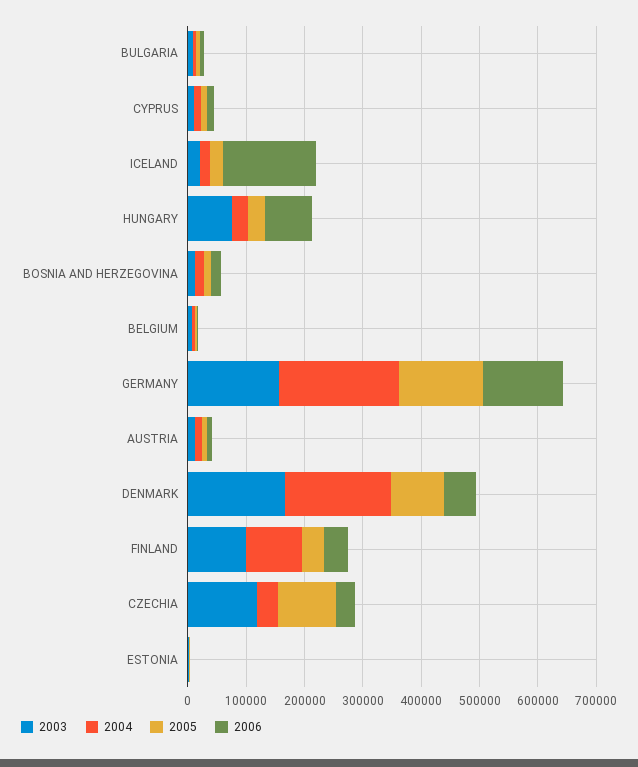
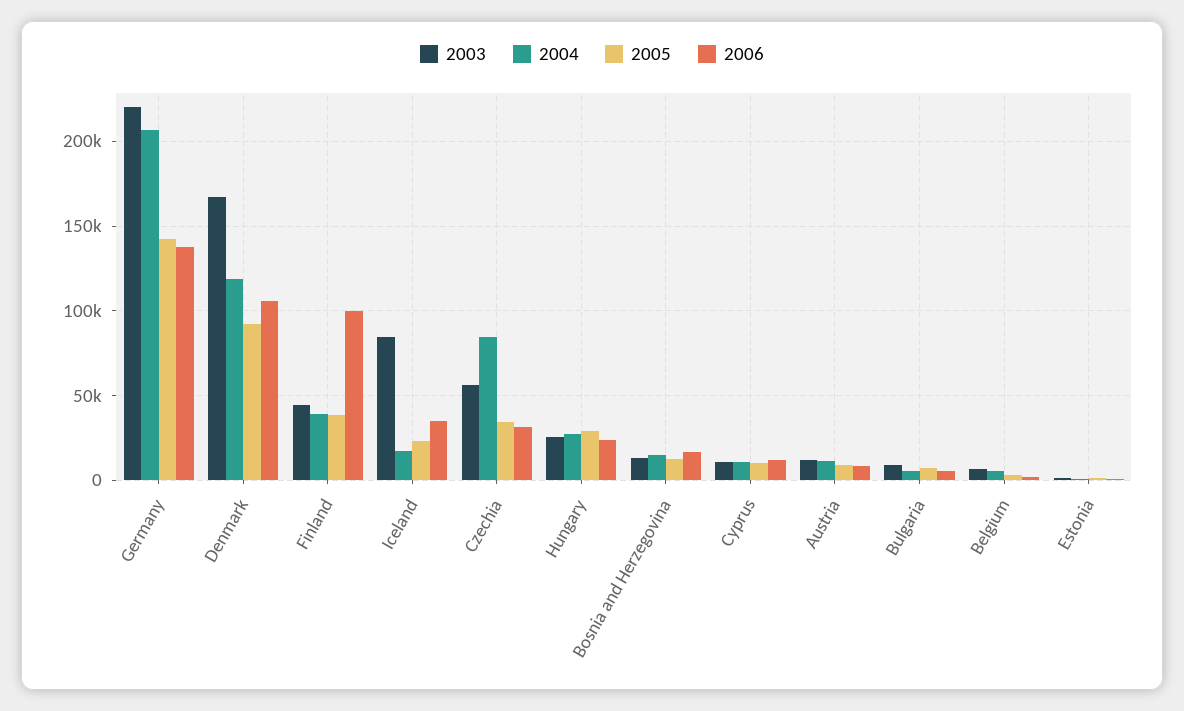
2003, ICELAND: 20000 -> 85000
2006, ICELAND: 160000 -> 35000
2003, HUNGARY: 80000 -> 25000
2006, HUNGARY: 80000 -> 25000
2003, GERMANY: 160000 -> 220000
2004, DENMARK: 180000 -> 120000
2006, DENMARK: 60000 -> 105000
2003, FINLAND: 100000 -> 45000
2004, FINLAND: 100000 -> 40000
2006, FINLAND: 40000 -> 100000
2003, CZECHIA: 120000 -> 55000
2004, CZECHIA: 40000 -> 85000
2005, CZECHIA: 100000 -> 35000

